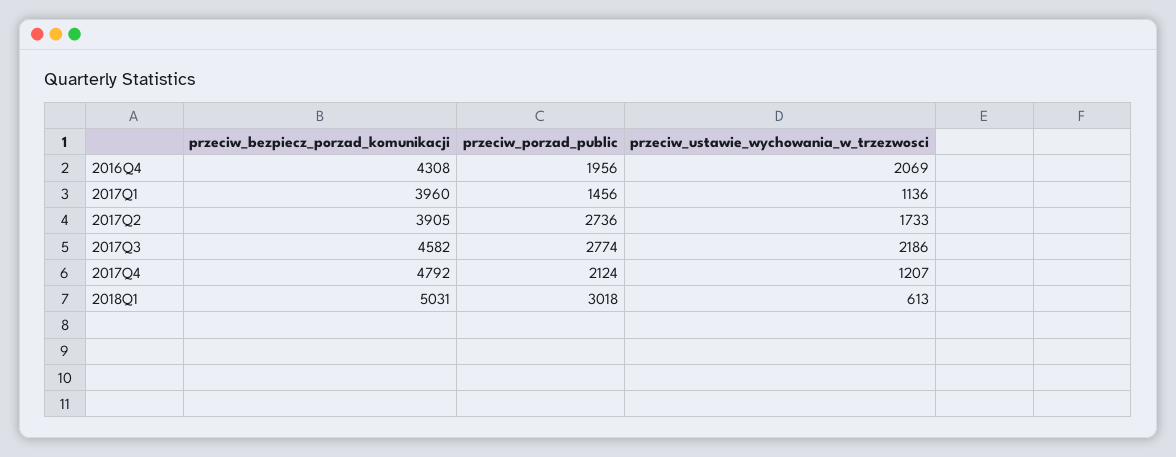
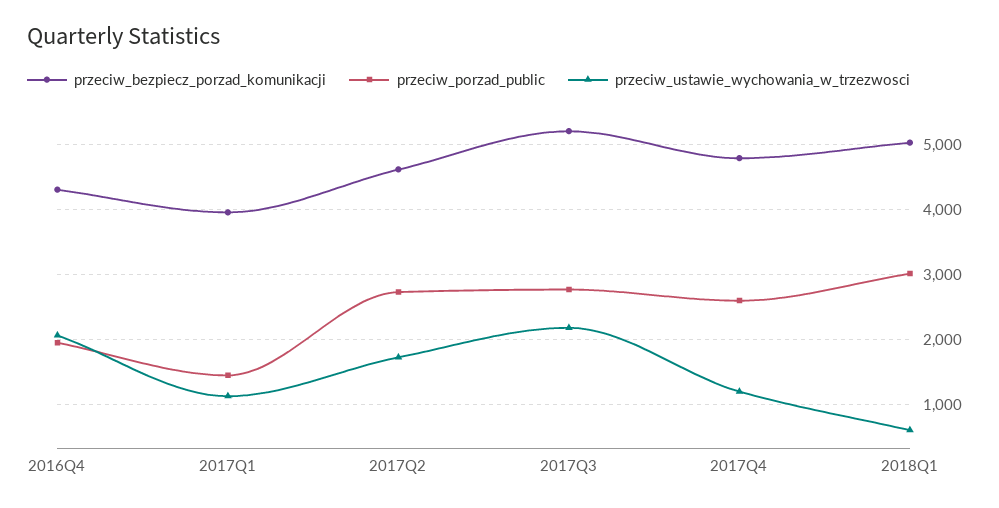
przeciw_bezpiecz_porzad_komunikacji, 2017Q2: 3905 -> 4600
przeciw_bezpiecz_porzad_komunikacji, 2017Q3: 4582 -> 5200
przeciw_porzad_public, 2017Q4: 2124 -> 2600

